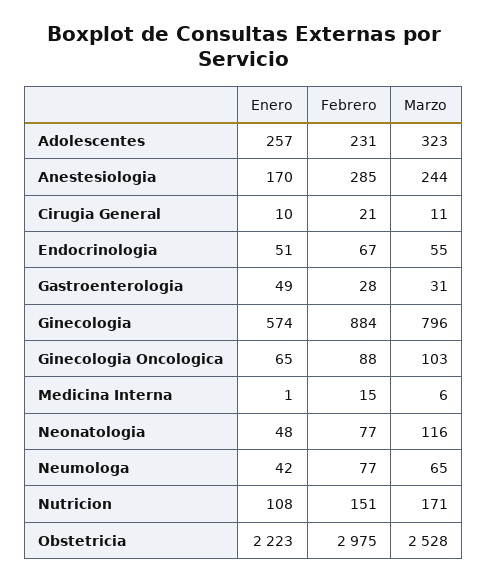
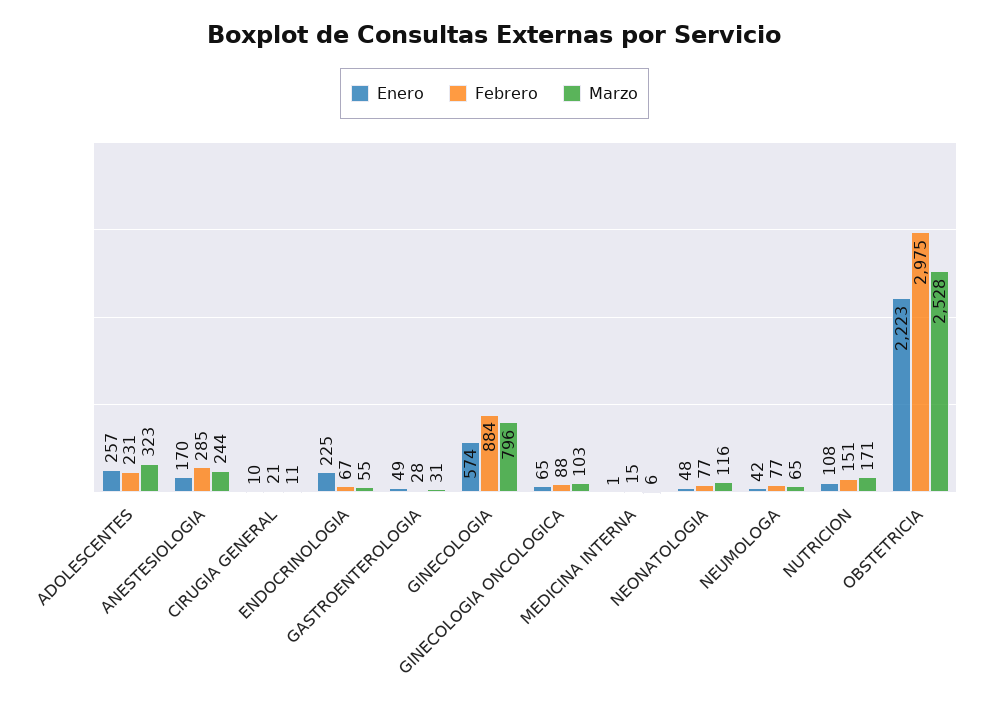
Enero, Endocrinologia: 51 -> 225

